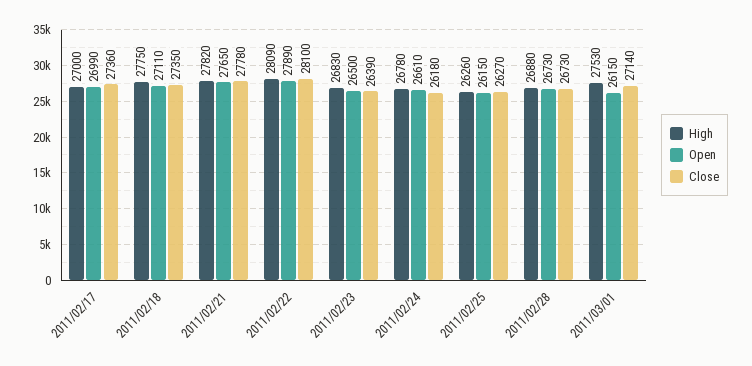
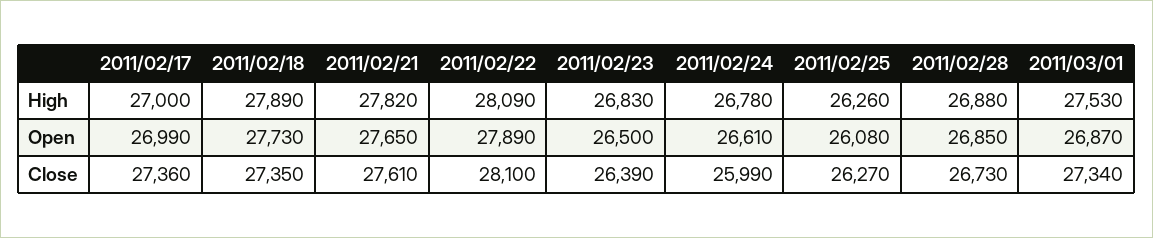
High, 2011/02/18: 27750 -> 27890
Open, 2011/02/18: 27110 -> 27730
Close, 2011/02/21: 27780 -> 27610
Close, 2011/02/24: 26180 -> 25990
Open, 2011/02/25: 26150 -> 26080
Open, 2011/02/28: 26730 -> 26850
Open, 2011/03/01: 26150 -> 26870
Close, 2011/03/01: 27140 -> 27340

